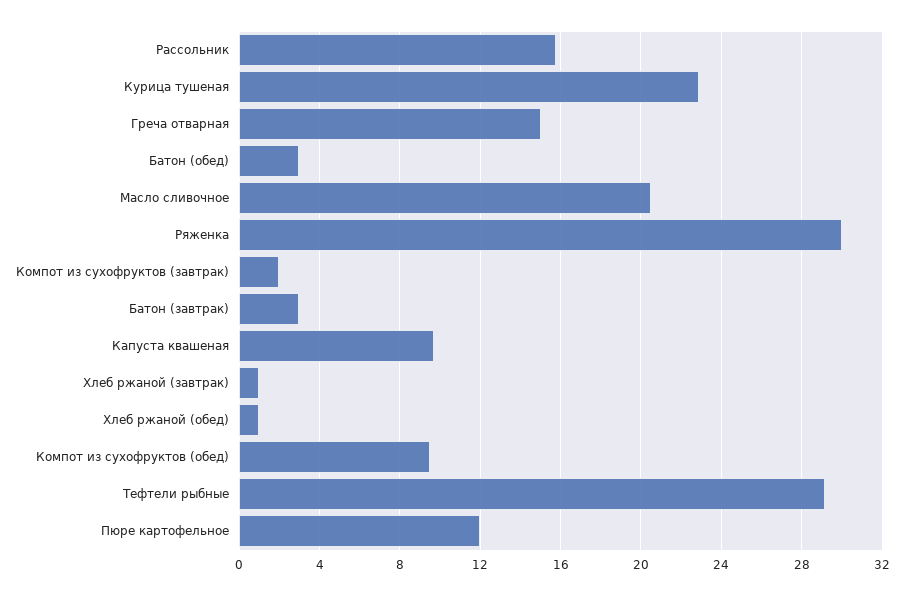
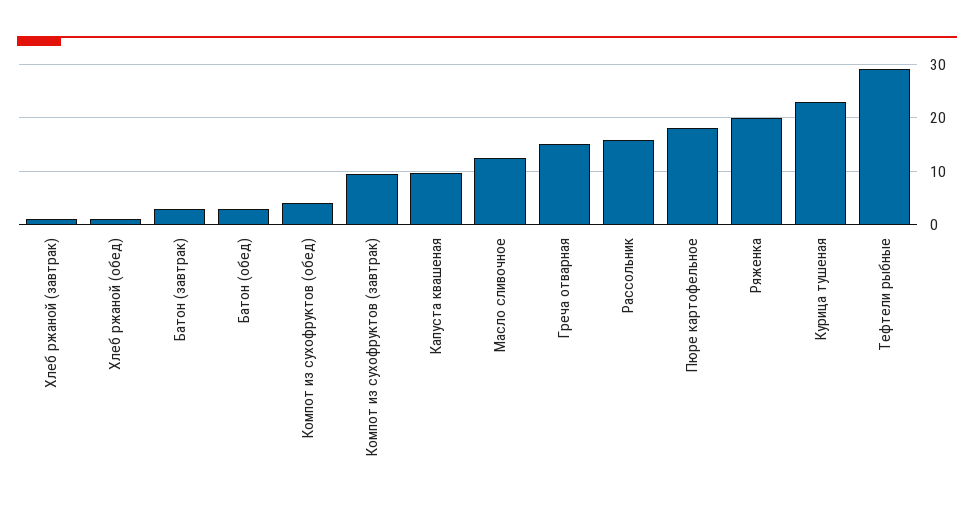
Масло сливочное: 20.5 -> 12
Ряженка: 30 -> 20
Компот из сухофруктов (завтрак): 2 -> 10
Компот из сухофруктов (обед): 9.5 -> 4
Пюре картофельное: 12 -> 18

